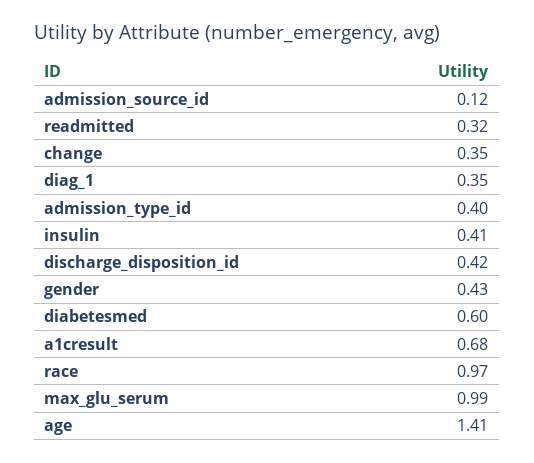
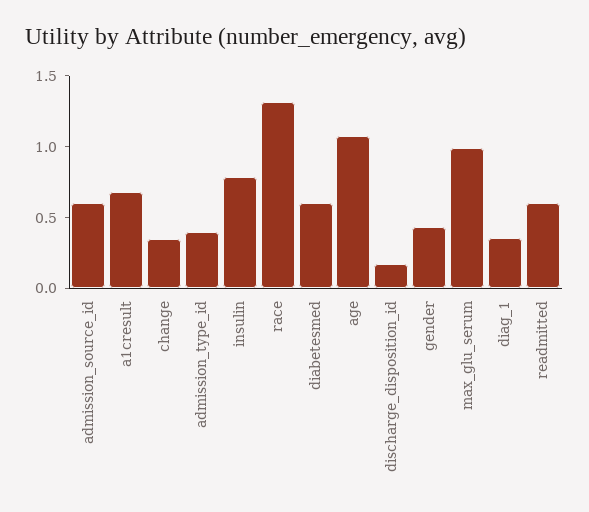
admission_source_id: 0.12 -> 0.6
readmitted: 0.32 -> 0.6
insulin: 0.41 -> 0.8
discharge_disposition_id: 0.42 -> 0.2
race: 0.97 -> 1.3
age: 1.41 -> 1.1

